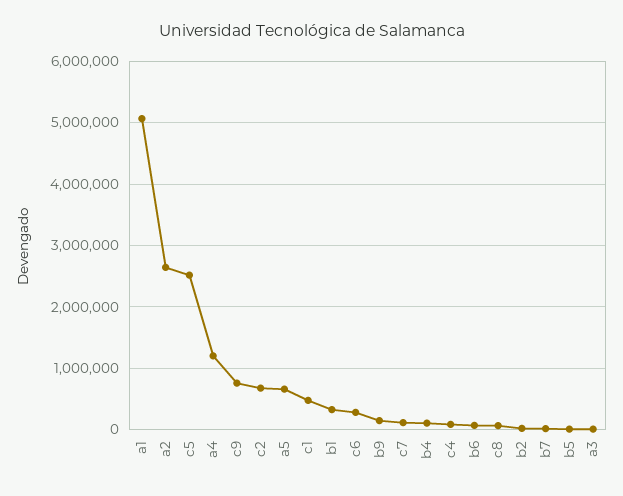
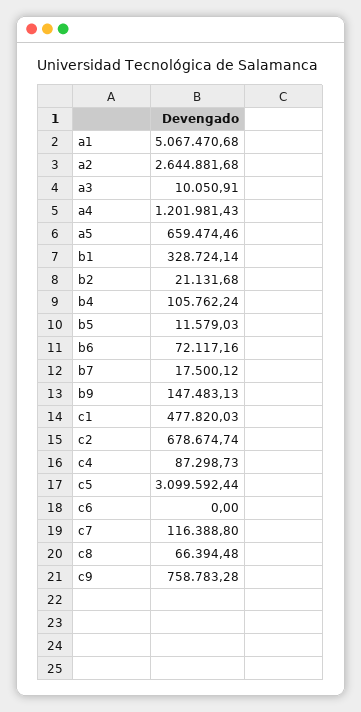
c5: 2500000 -> 3099592.44
c6: 300000 -> 0

